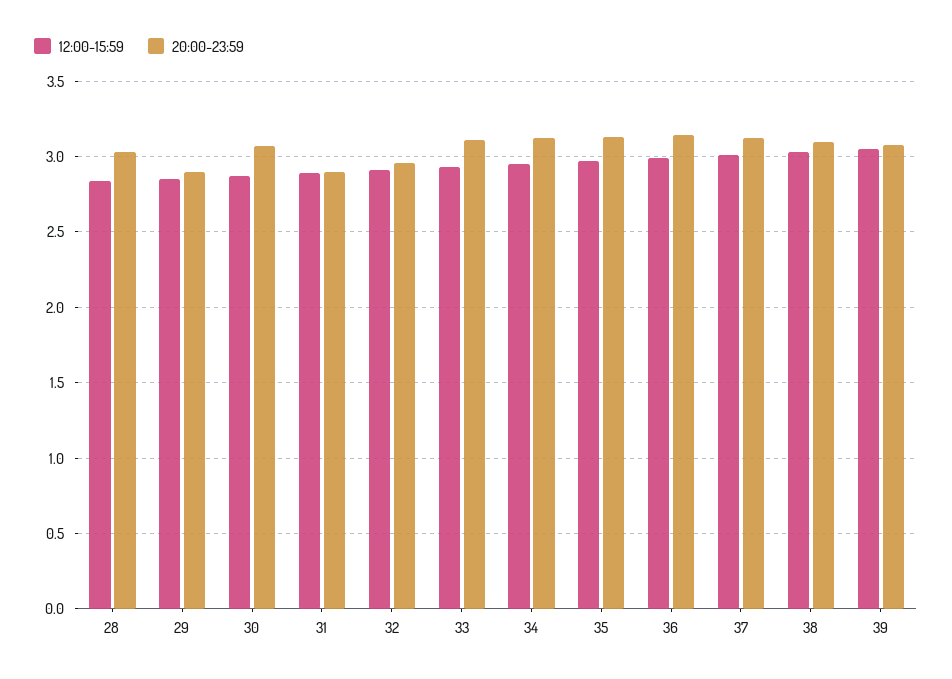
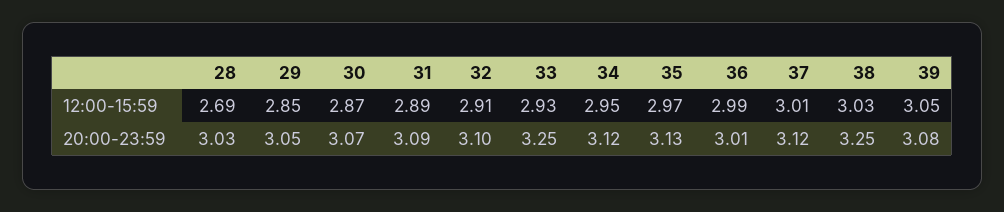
12:00-15:59, 28: 2.85 -> 2.69
20:00-23:59, 29: 2.9 -> 3.05
20:00-23:59, 31: 2.9 -> 3.09
20:00-23:59, 32: 2.95 -> 3.1
20:00-23:59, 33: 3.1 -> 3.25
20:00-23:59, 36: 3.15 -> 3.01
20:00-23:59, 38: 3.1 -> 3.25

